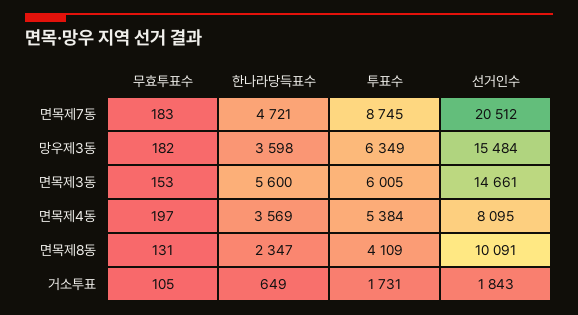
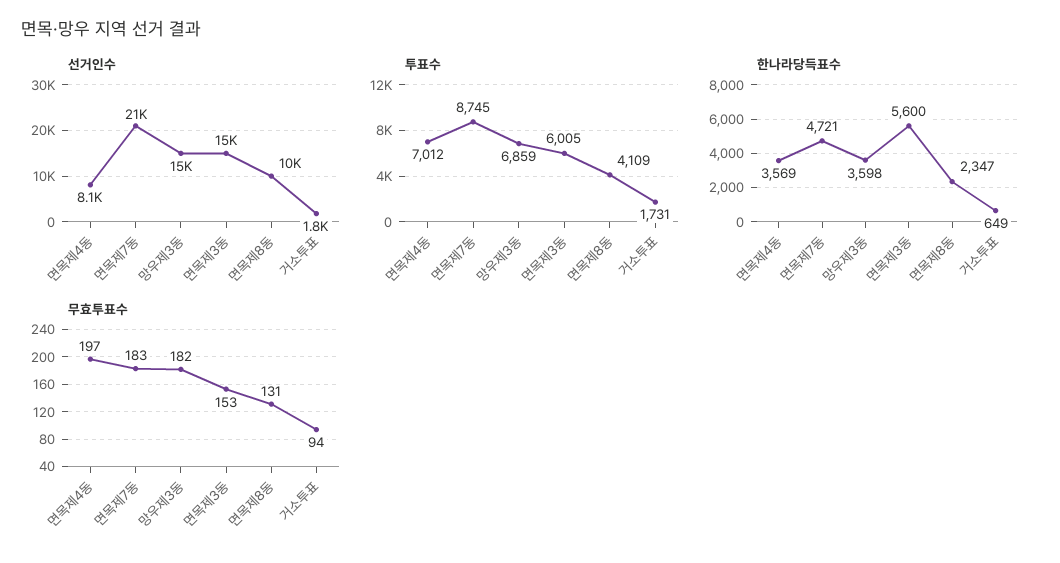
투표수, 망우제3동: 6349 -> 6859
투표수, 면목제4동: 5384 -> 7012
무효투표수, 거소투표: 105 -> 94

